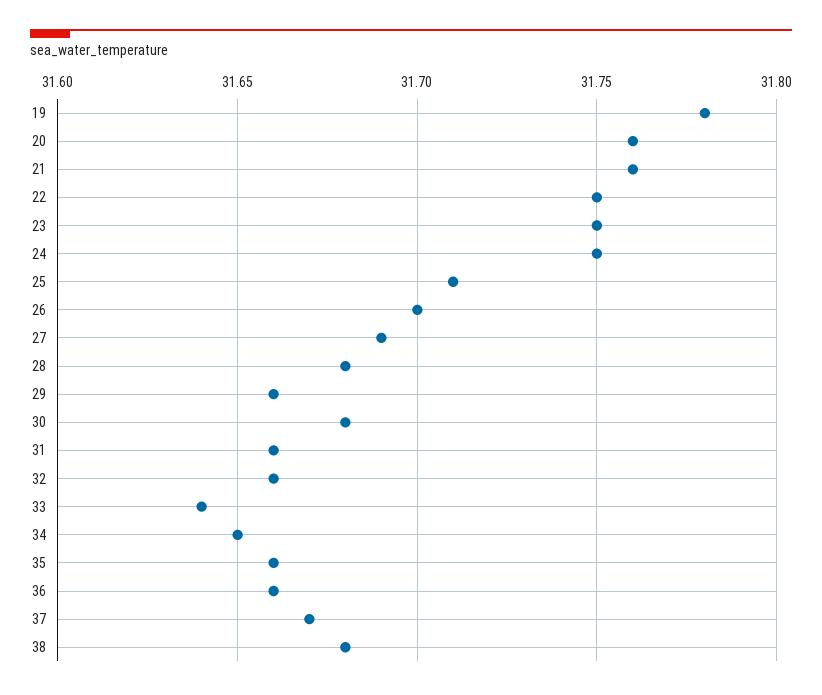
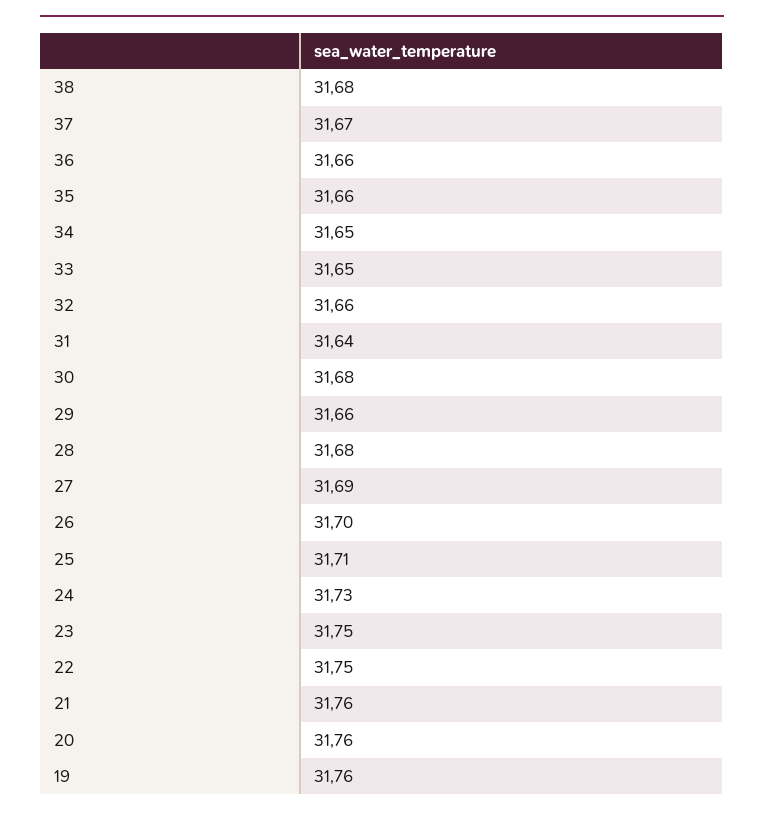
19: 31.78 -> 31.76
24: 31.75 -> 31.73
31: 31.66 -> 31.64
33: 31.64 -> 31.65

